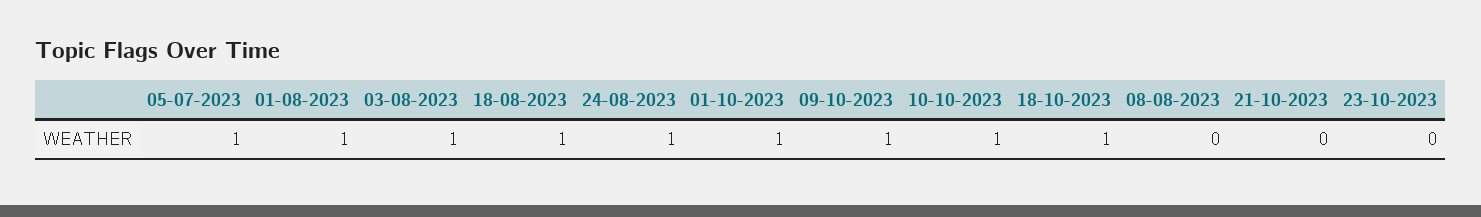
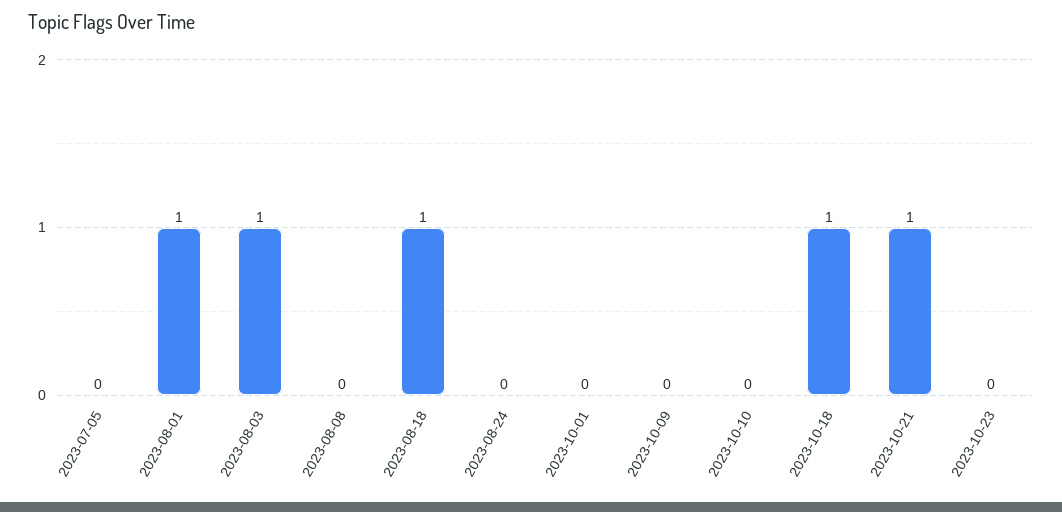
05-07-2023: 1 -> 0
24-08-2023: 1 -> 0
01-10-2023: 1 -> 0
09-10-2023: 1 -> 0
10-10-2023: 1 -> 0
21-10-2023: 0 -> 1

